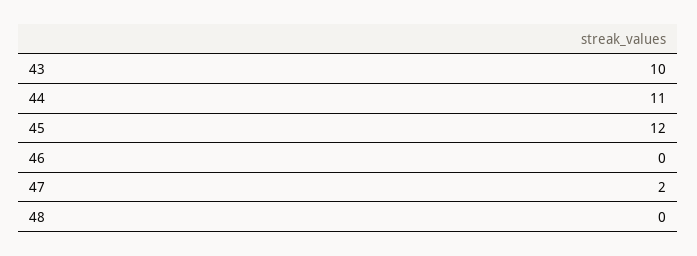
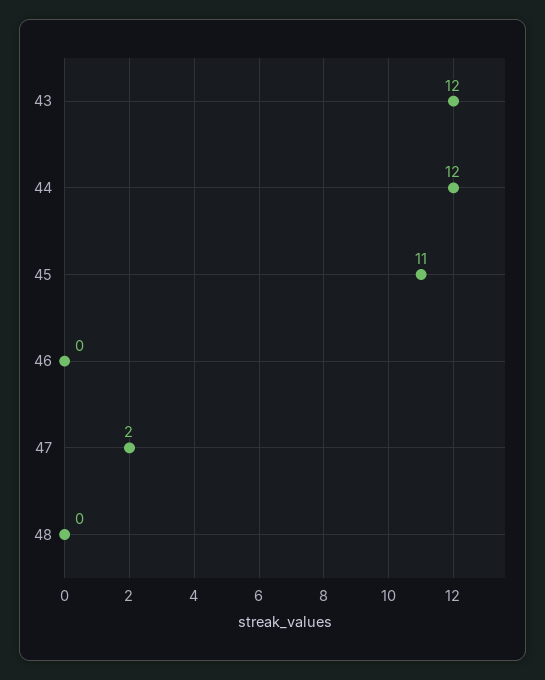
43: 10 -> 12
44: 11 -> 12
45: 12 -> 11

